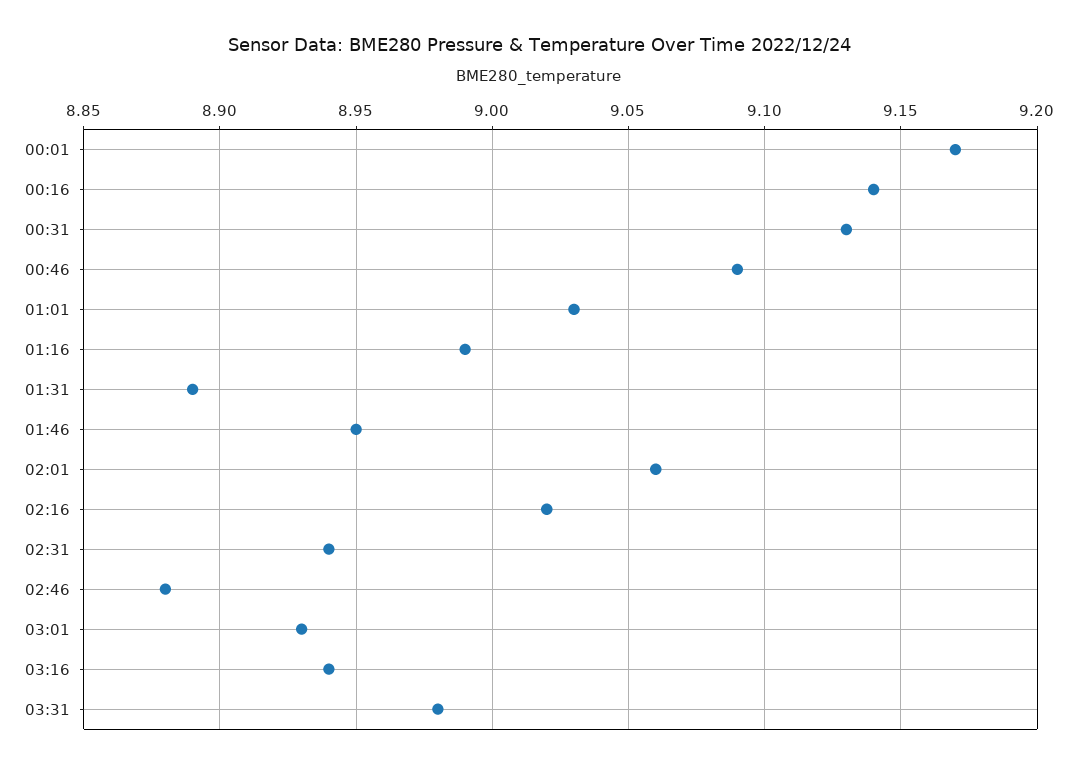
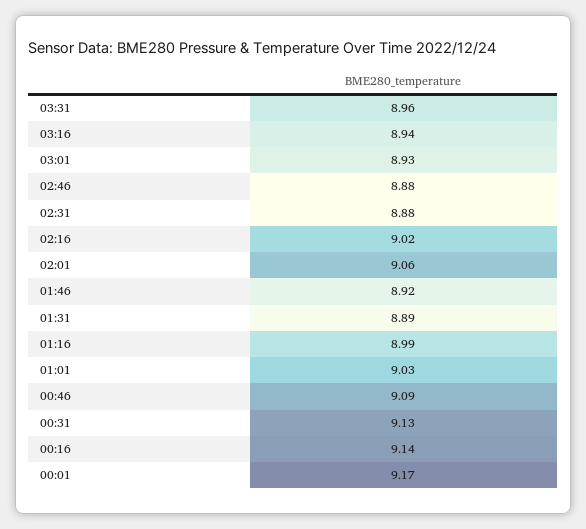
01:46: 8.95 -> 8.92
02:31: 8.94 -> 8.88
03:31: 8.98 -> 8.96

